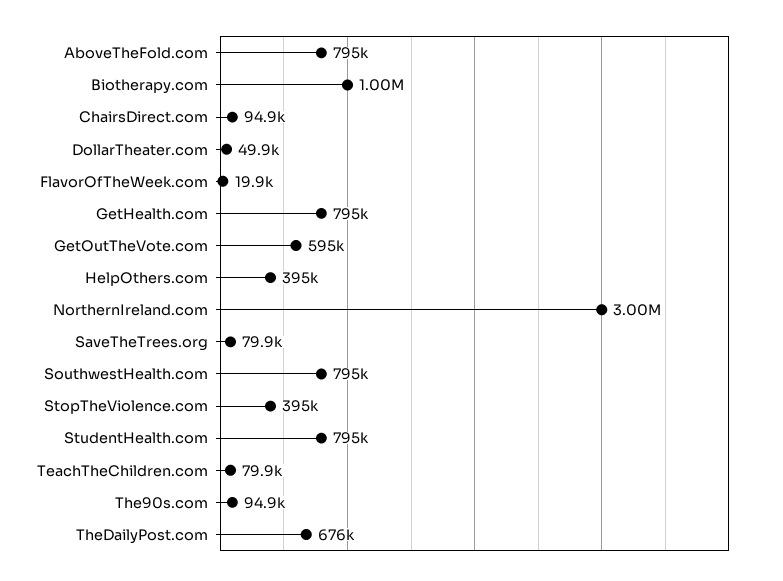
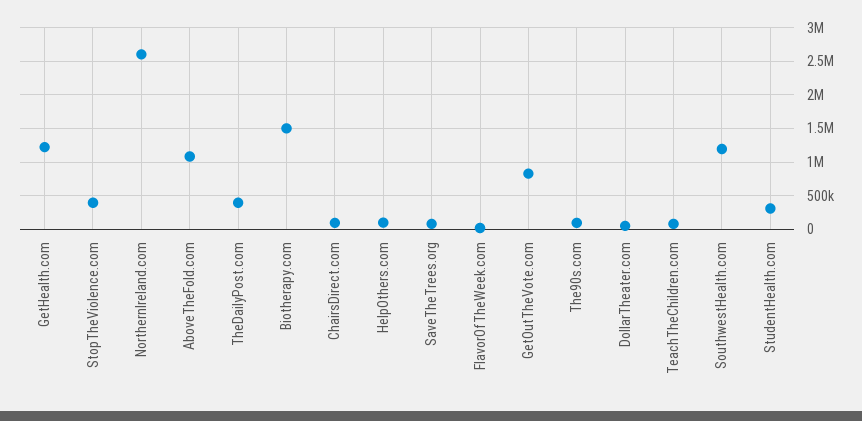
AboveTheFold.com: 795000 -> 1100000
Biotherapy.com: 1000000 -> 1500000
GetHealth.com: 795000 -> 1200000
GetOutTheVote.com: 595000 -> 800000
HelpOthers.com: 395000 -> 100000
NorthernIreland.com: 3000000 -> 2600000
SouthwestHealth.com: 795000 -> 1200000
StudentHealth.com: 795000 -> 300000
TheDailyPost.com: 676000 -> 400000

